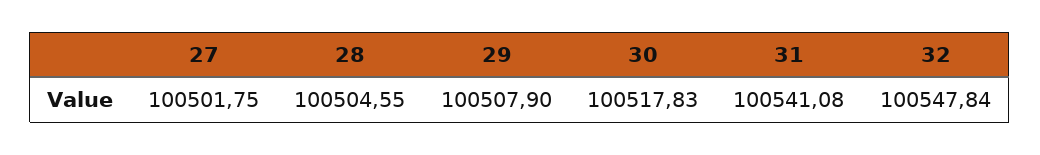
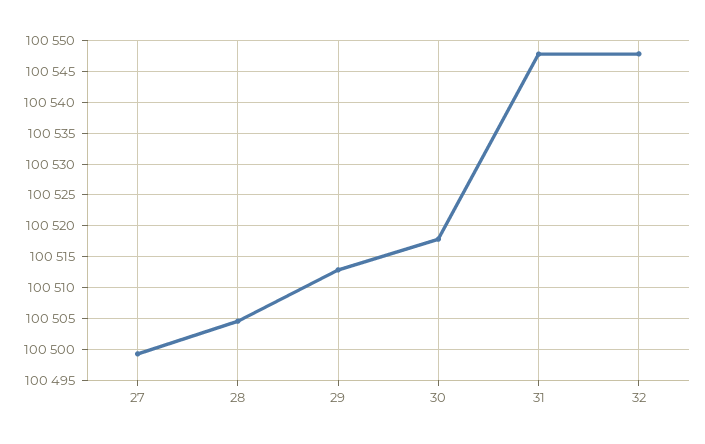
27: 100501.75 -> 100499
29: 100507.9 -> 100513
31: 100541.08 -> 100548

